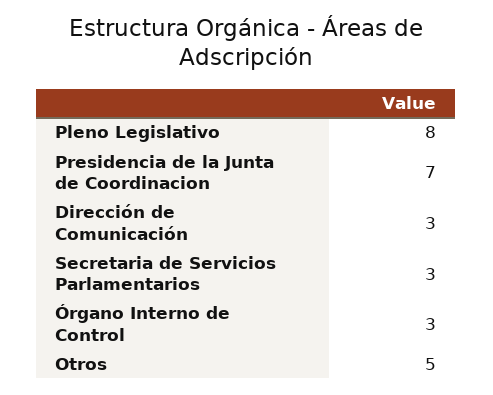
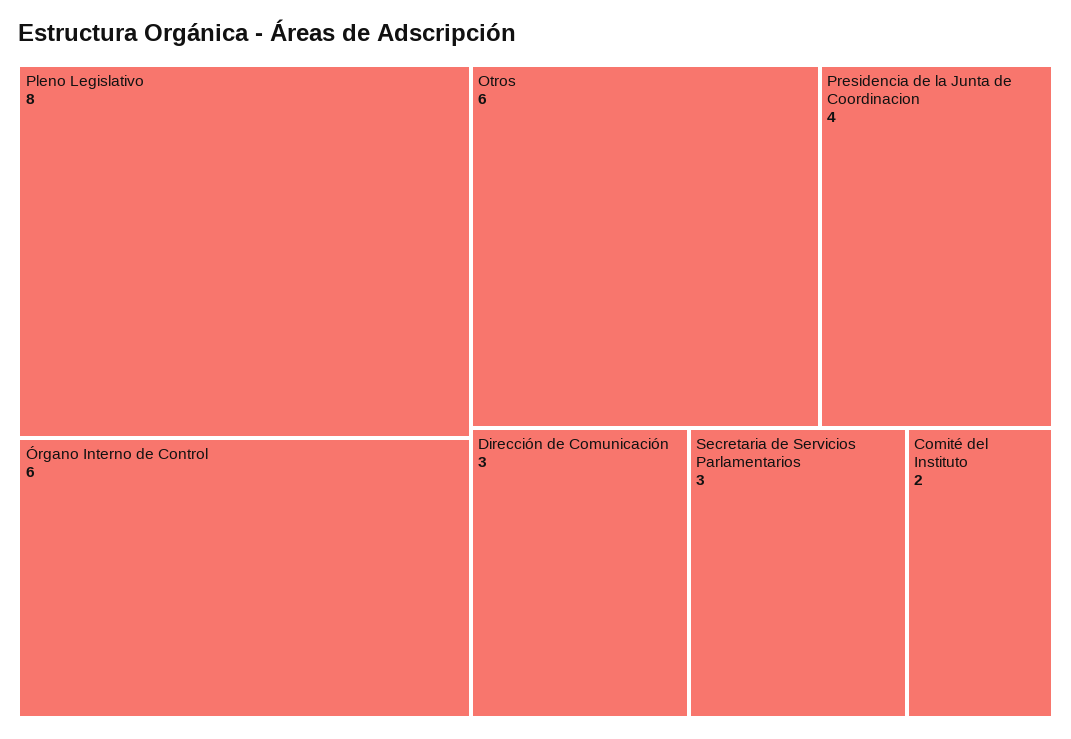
Presidencia de la Junta de Coordinacion: 7 -> 4
Órgano Interno de Control: 3 -> 6
Otros: 5 -> 6
Comité del Instituto: none -> 2

